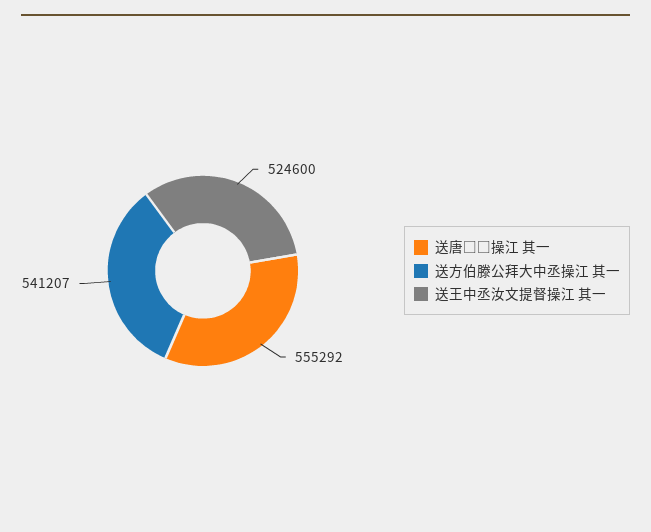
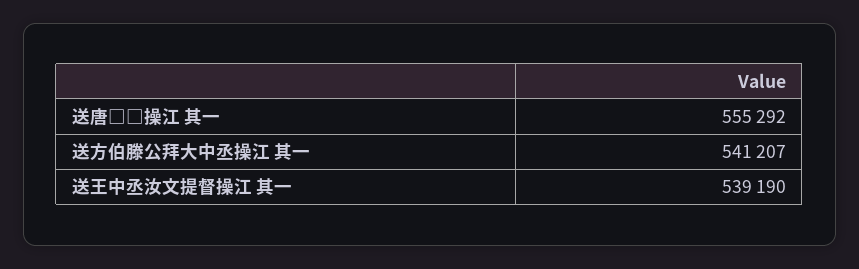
送王中丞汝文提督操江 其一: 524600 -> 539190

